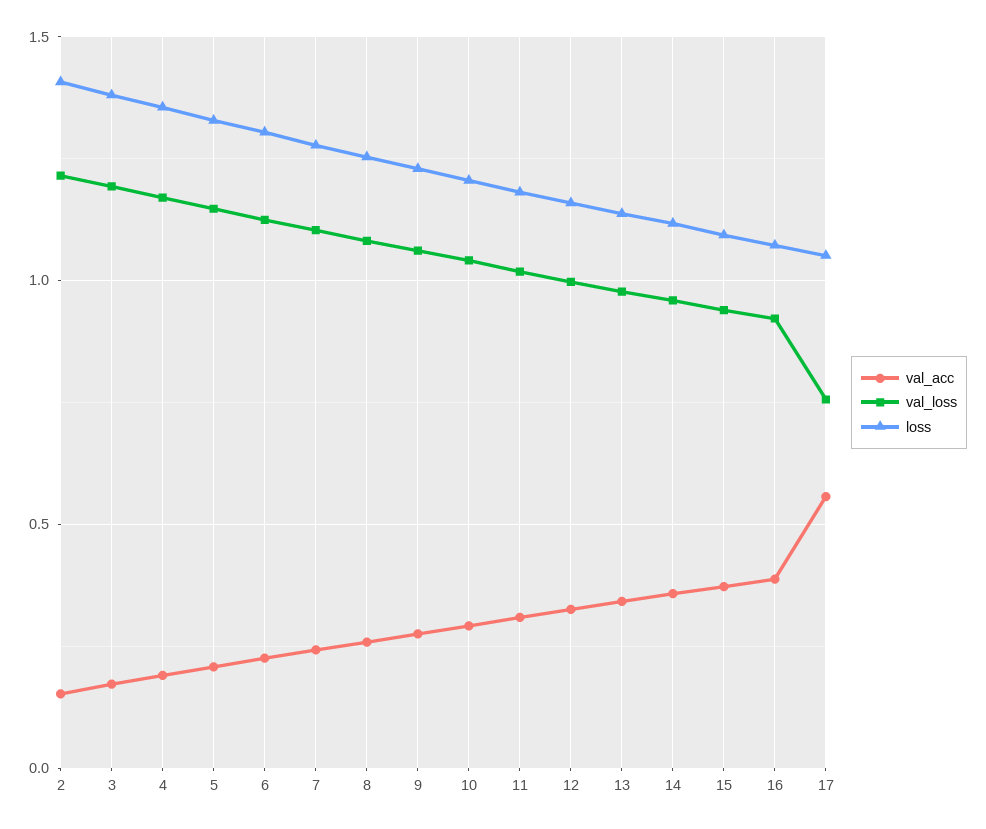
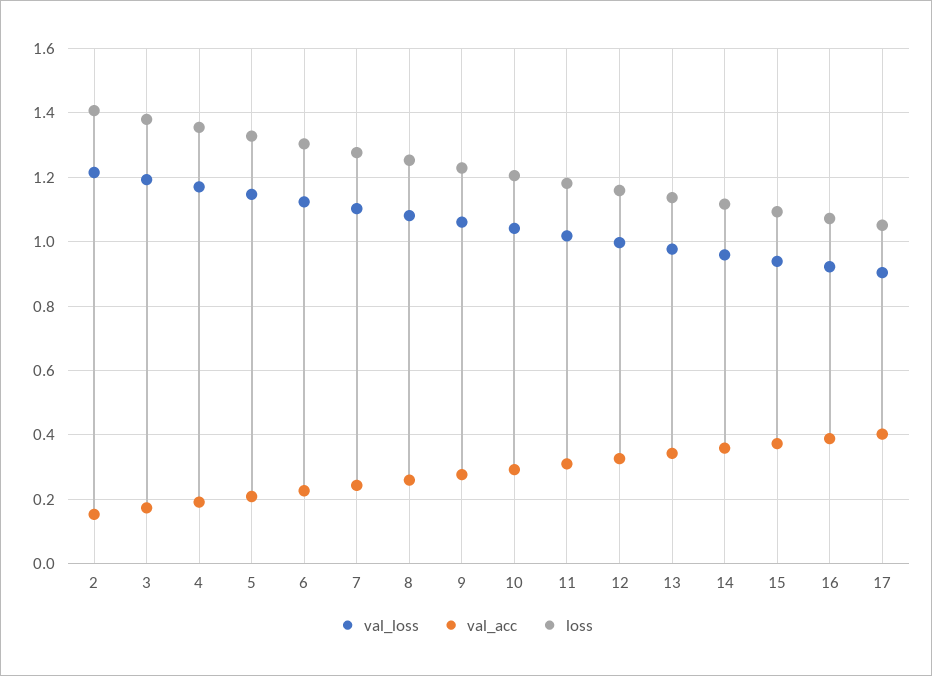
val_acc, 17: 0.55 -> 0.4
val_loss, 17: 0.75 -> 0.9

